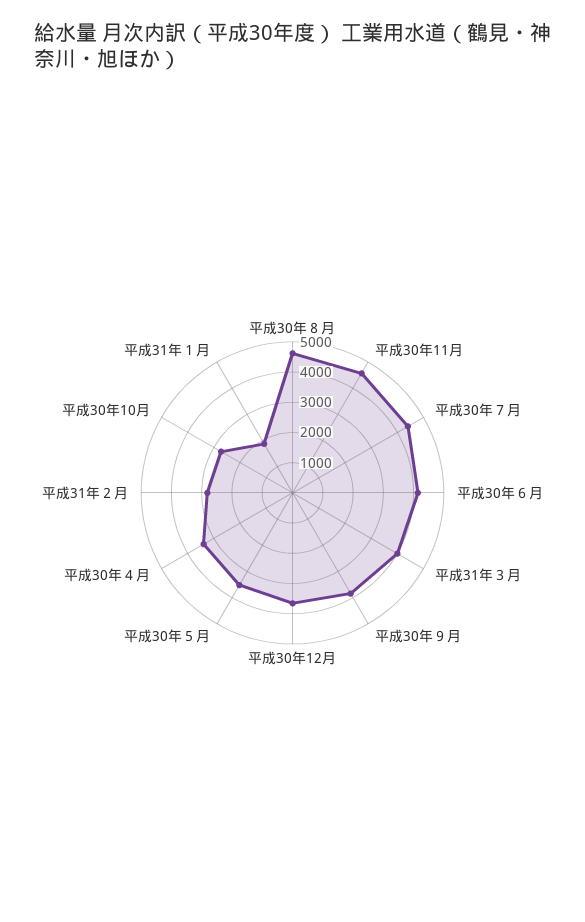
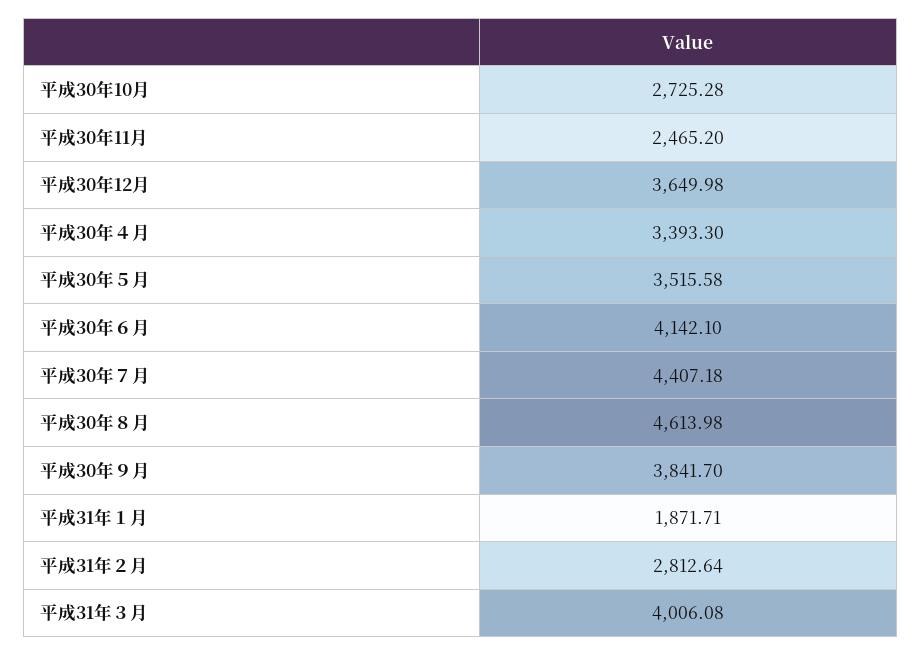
平成30年11月: 4500 -> 2465.2

